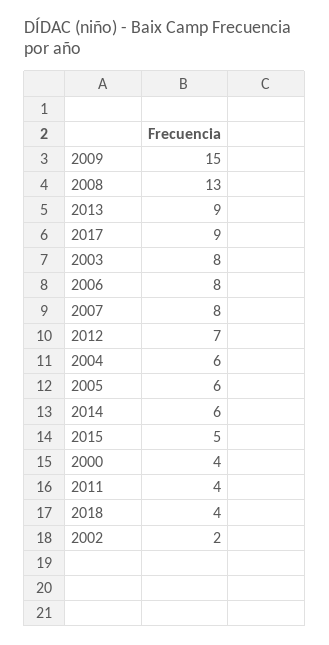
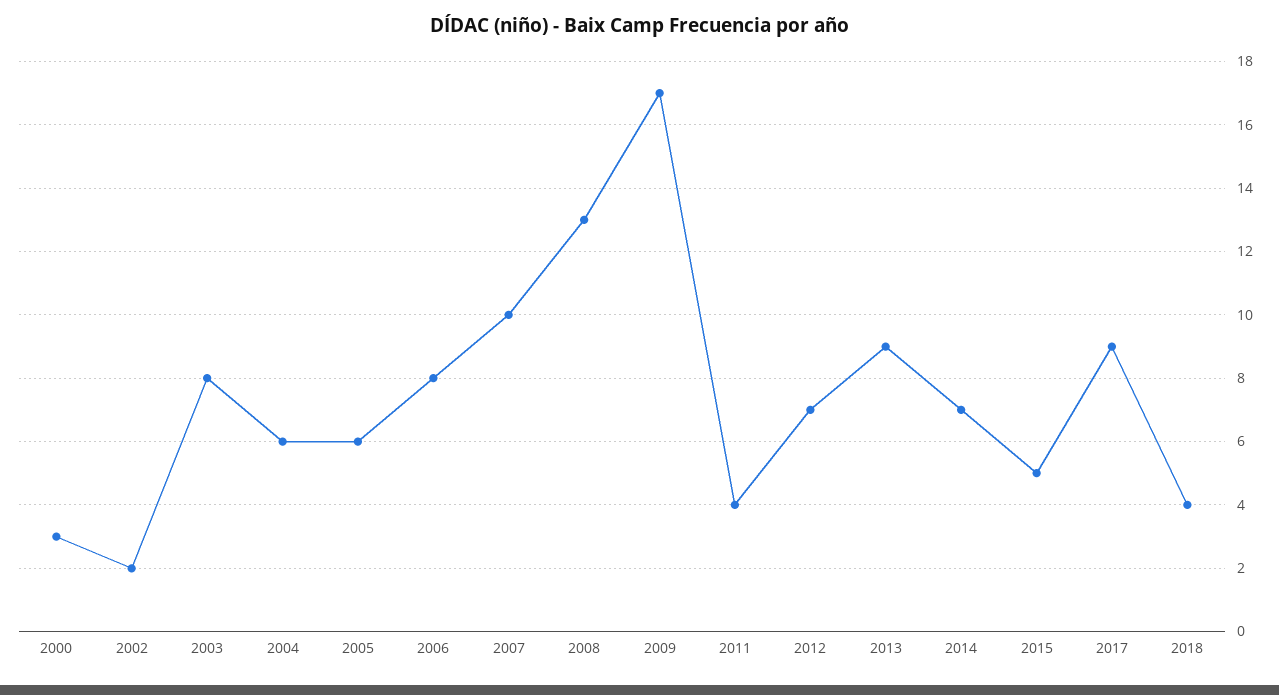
2009: 15 -> 17
2007: 8 -> 10
2014: 6 -> 7
2000: 4 -> 3

